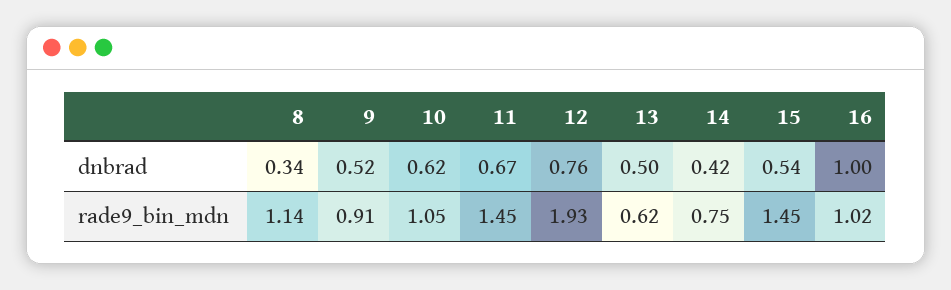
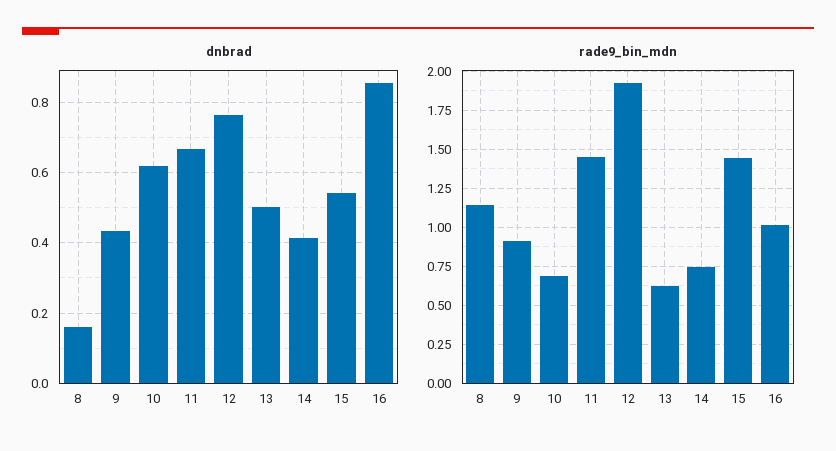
dnbrad, 8: 0.34 -> 0.16
dnbrad, 9: 0.52 -> 0.44
dnbrad, 16: 1 -> 0.86
rade9_bin_mdn, 10: 1.05 -> 0.7

